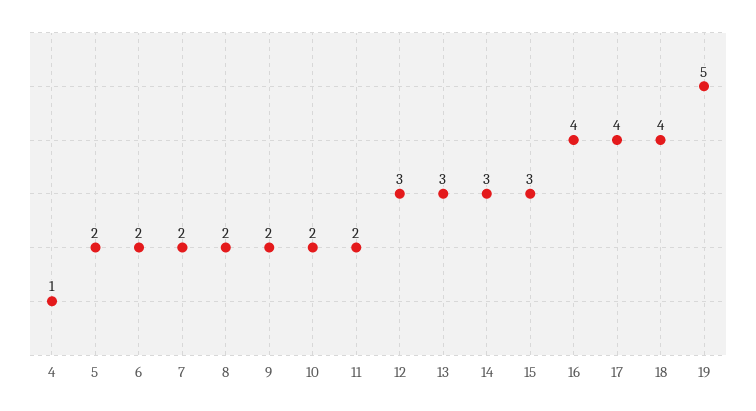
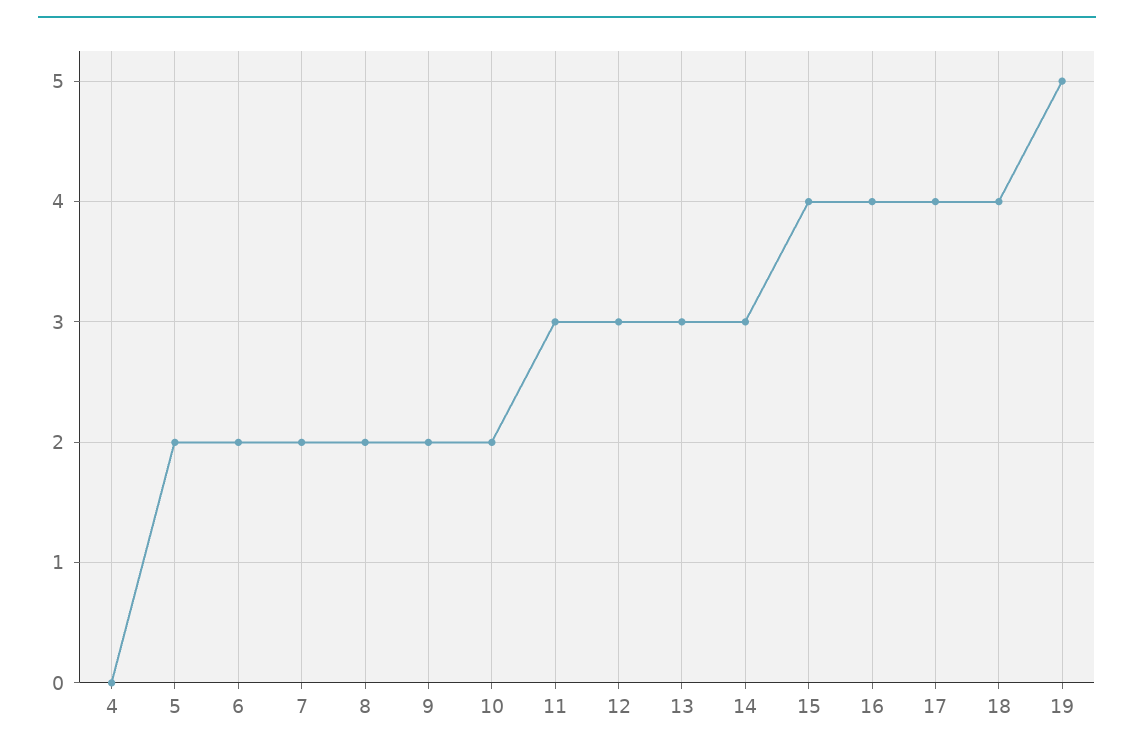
4: 1 -> 0
11: 2 -> 3
15: 3 -> 4

